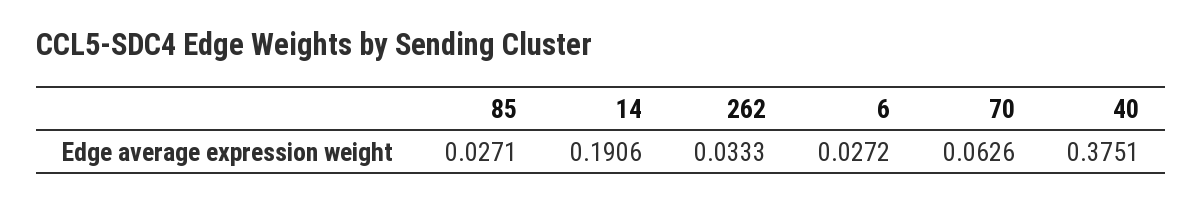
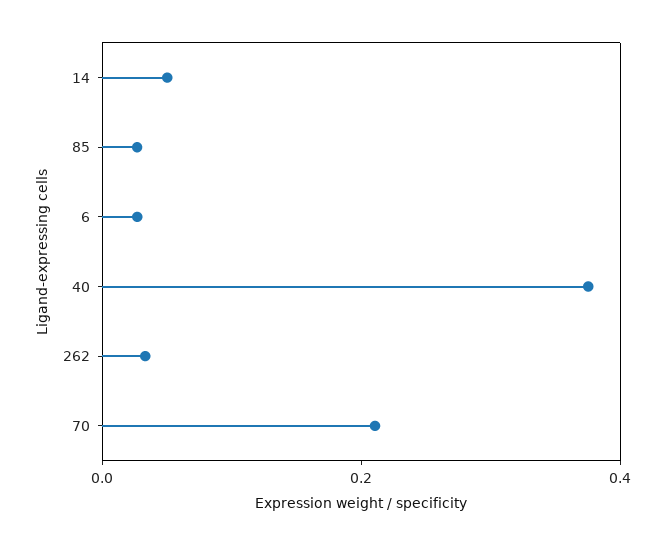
14: 0.1906 -> 0.05
70: 0.0626 -> 0.2

